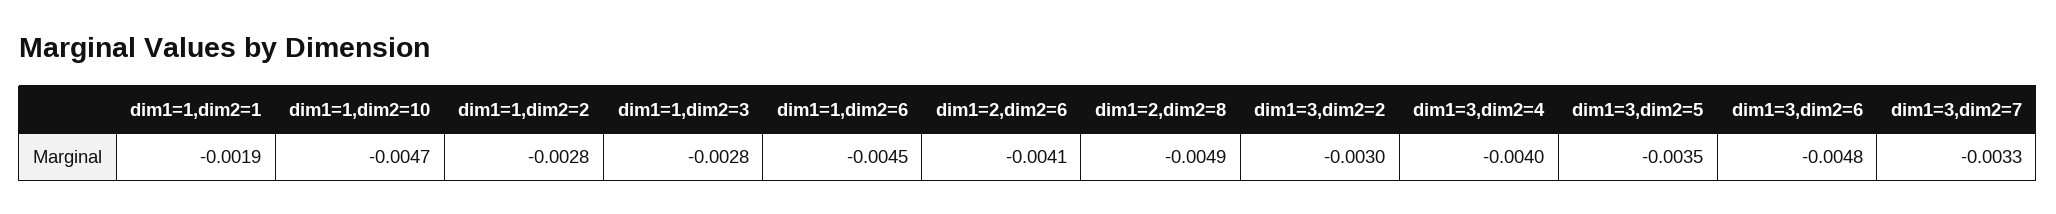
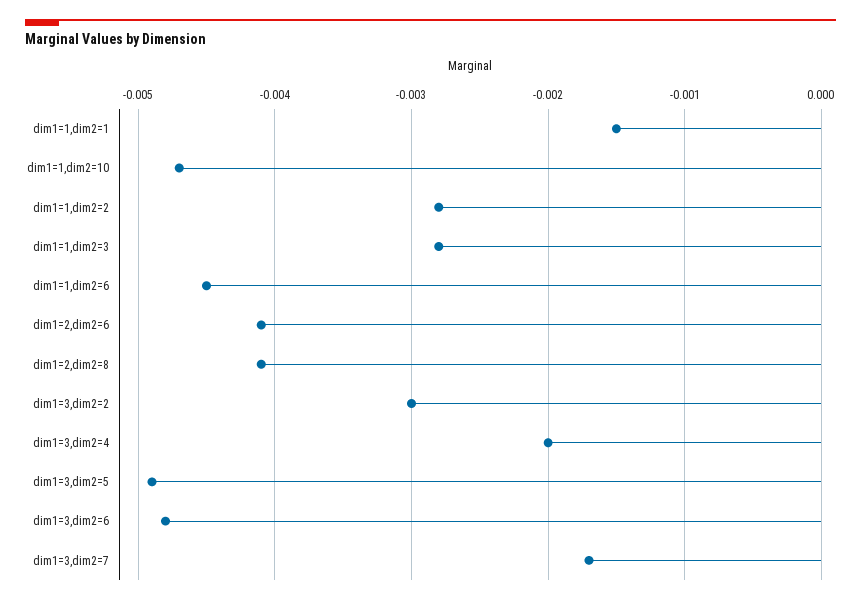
dim1=1,dim2=1: -0.0019 -> -0.0015
dim1=2,dim2=8: -0.0049 -> -0.0041
dim1=3,dim2=4: -0.004 -> -0.002
dim1=3,dim2=5: -0.0035 -> -0.0049
dim1=3,dim2=7: -0.0033 -> -0.0017

